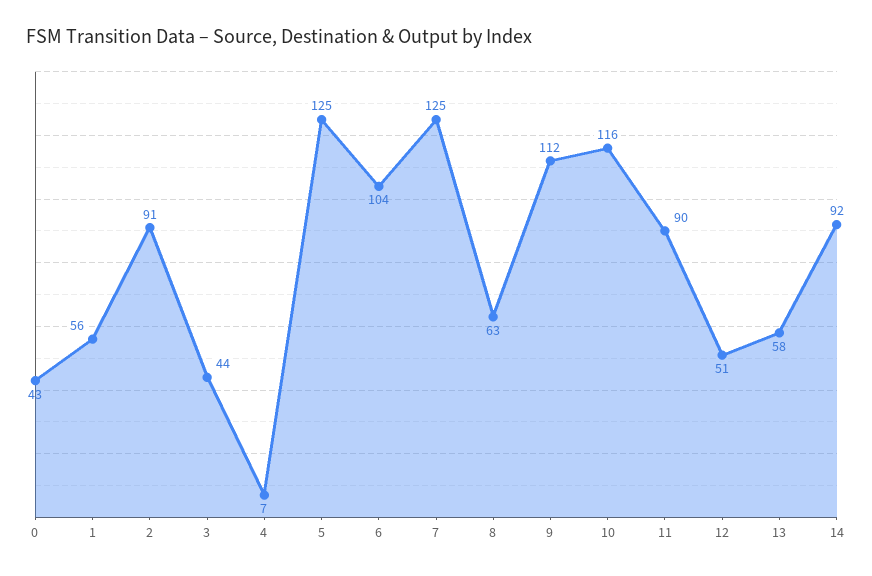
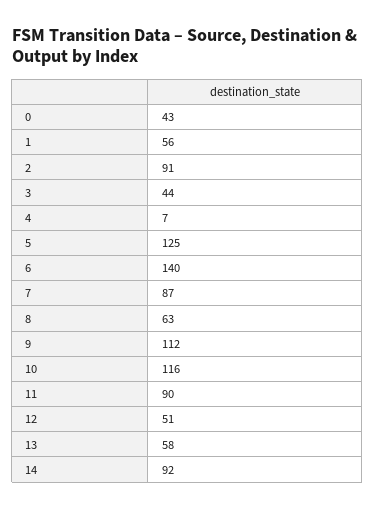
6: 104 -> 140
7: 125 -> 87

